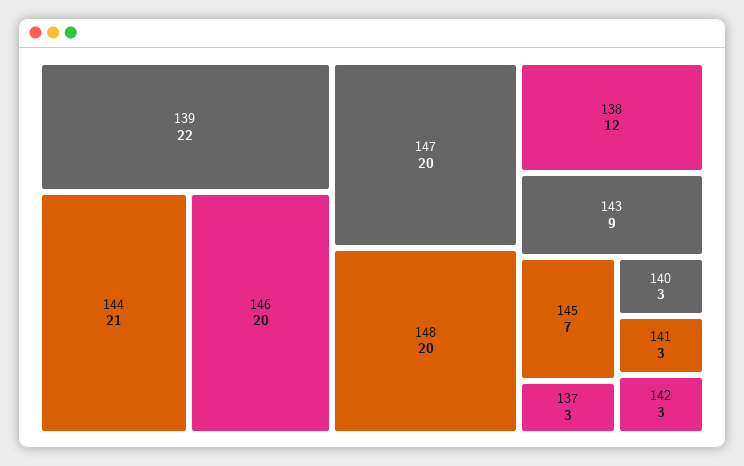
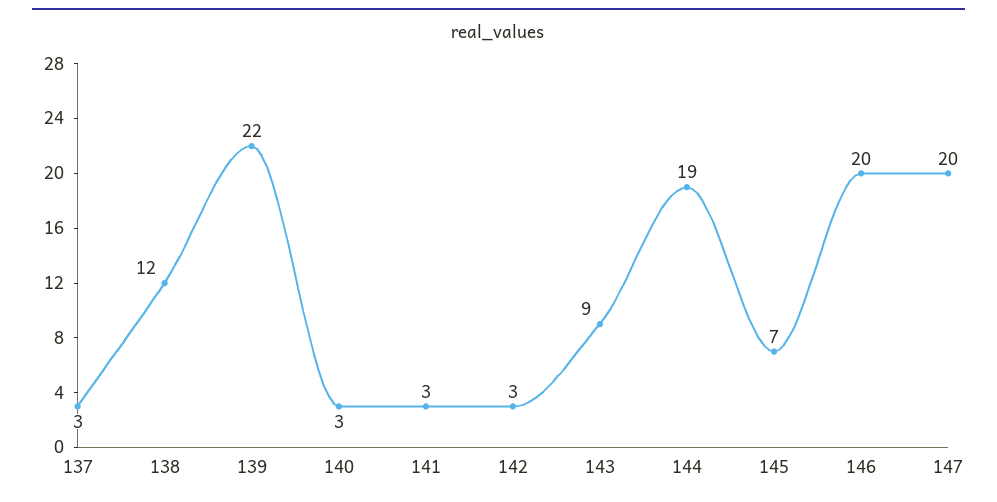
144: 21 -> 19
148: 20 -> none

